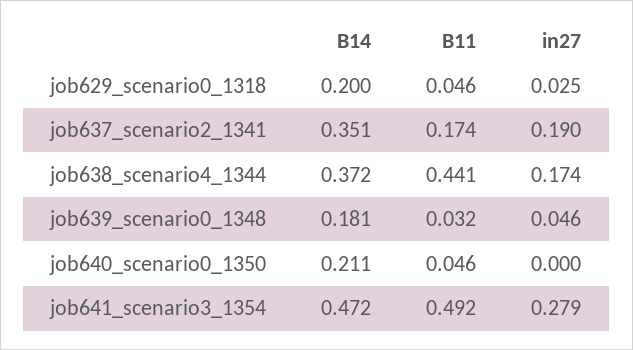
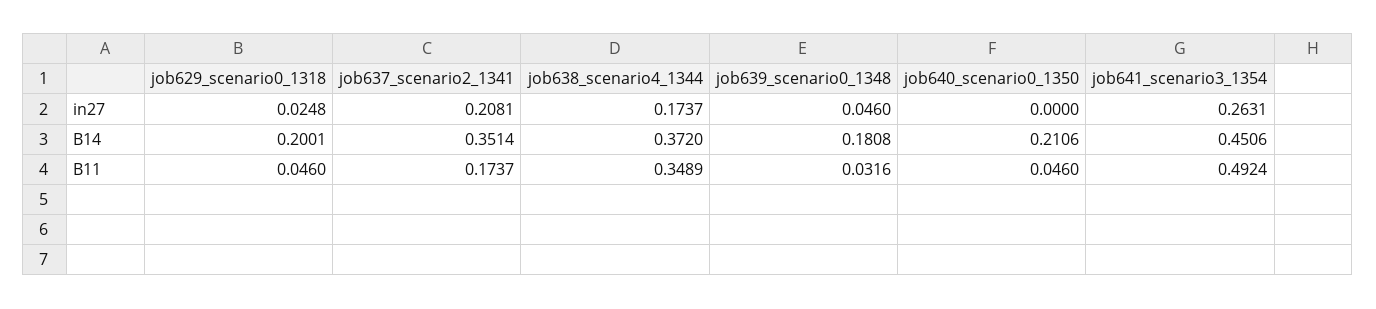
in27, job637_scenario2_1341: 0.19 -> 0.2081
B11, job638_scenario4_1344: 0.441 -> 0.3489
B14, job641_scenario3_1354: 0.472 -> 0.4506
in27, job641_scenario3_1354: 0.279 -> 0.2631

